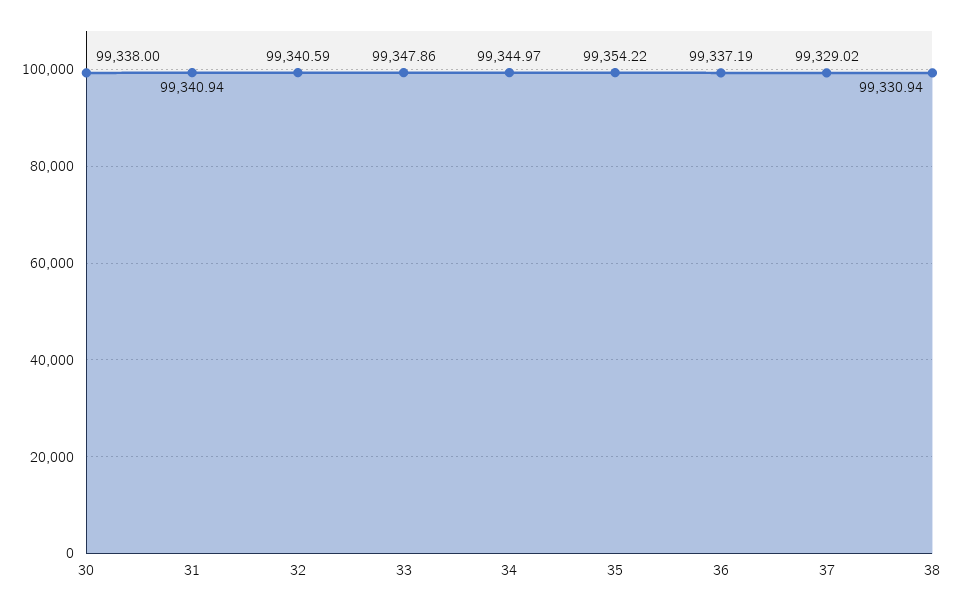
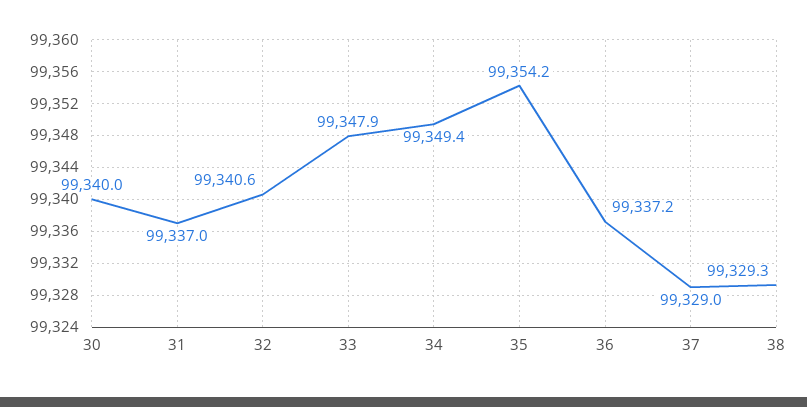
30: 99338 -> 99340
31: 99340.94 -> 99337
34: 99344.97 -> 99349.4
38: 99330.94 -> 99329.3

